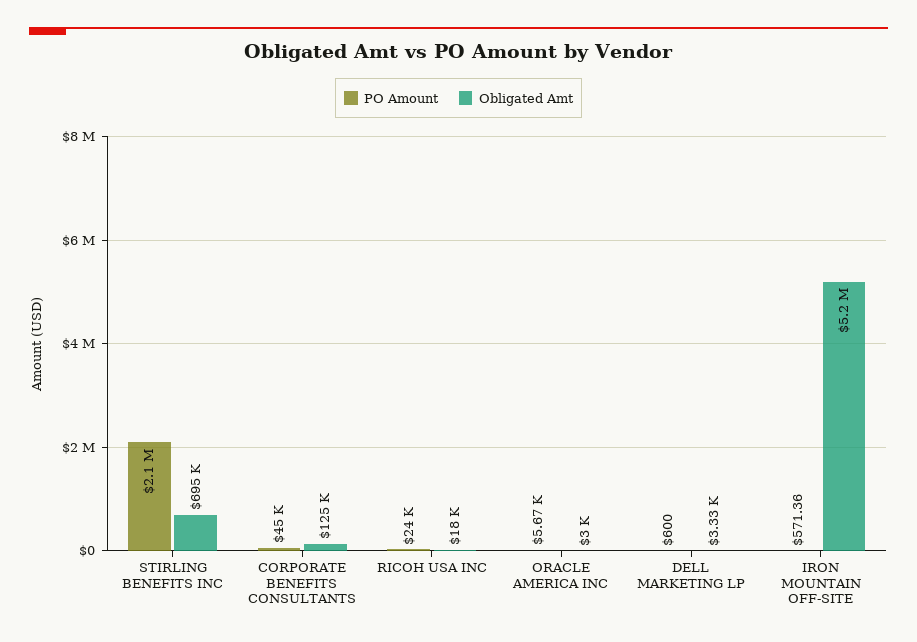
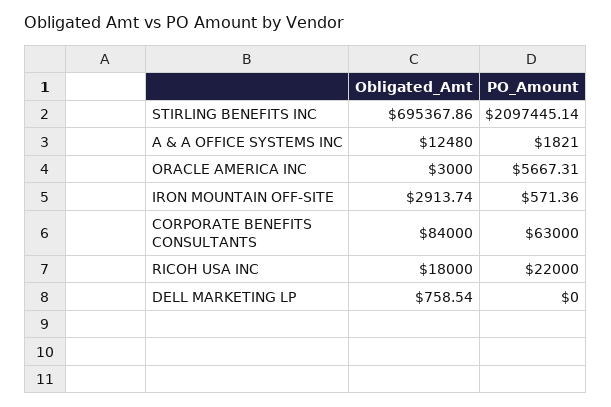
PO Amount, CORPORATE BENEFITS CONSULTANTS: 45000 -> 63000
Obligated Amt, CORPORATE BENEFITS CONSULTANTS: 125000 -> 84000
PO Amount, RICOH USA INC: 24000 -> 22000
PO Amount, DELL MARKETING LP: 600 -> 0
Obligated Amt, DELL MARKETING LP: 3330 -> 758.54
Obligated Amt, IRON MOUNTAIN OFF-SITE: 5200000 -> 2913.74
Obligated Amt, A & A OFFICE SYSTEMS INC: none -> 12480
PO Amount, A & A OFFICE SYSTEMS INC: none -> 1821

